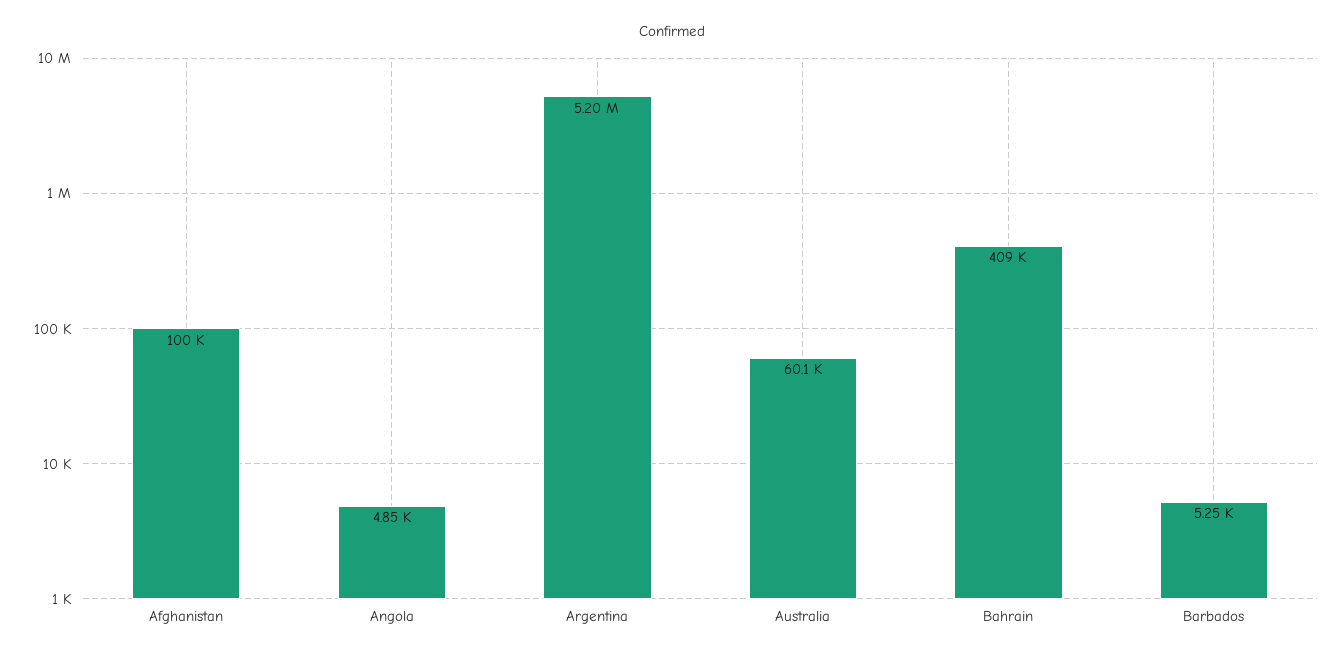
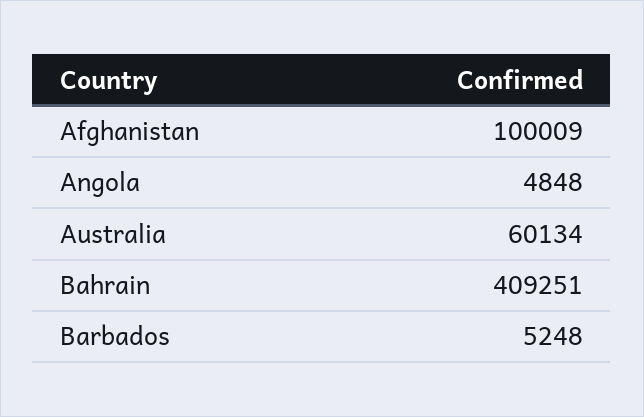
Argentina: 5200000 -> none

